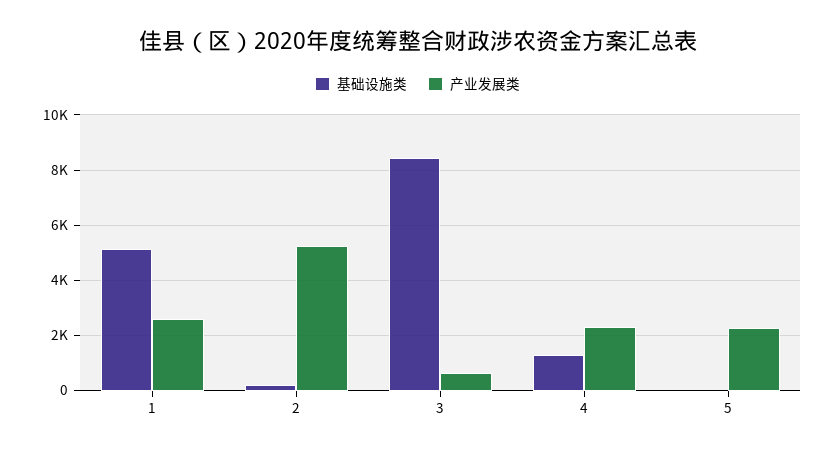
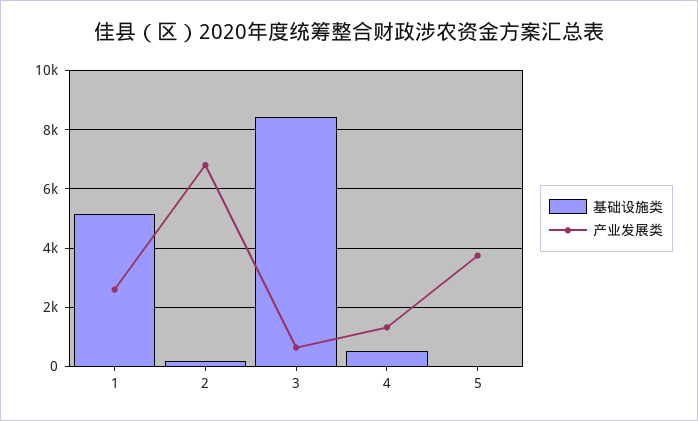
产业发展类, 2: 5250 -> 6750
基础设施类, 4: 1250 -> 500
产业发展类, 4: 2250 -> 1250
产业发展类, 5: 2250 -> 3750

